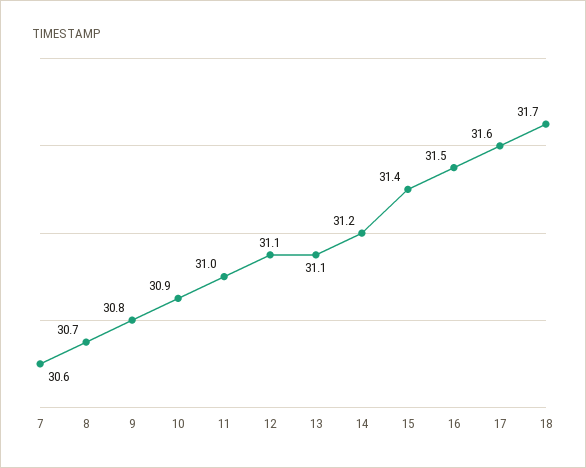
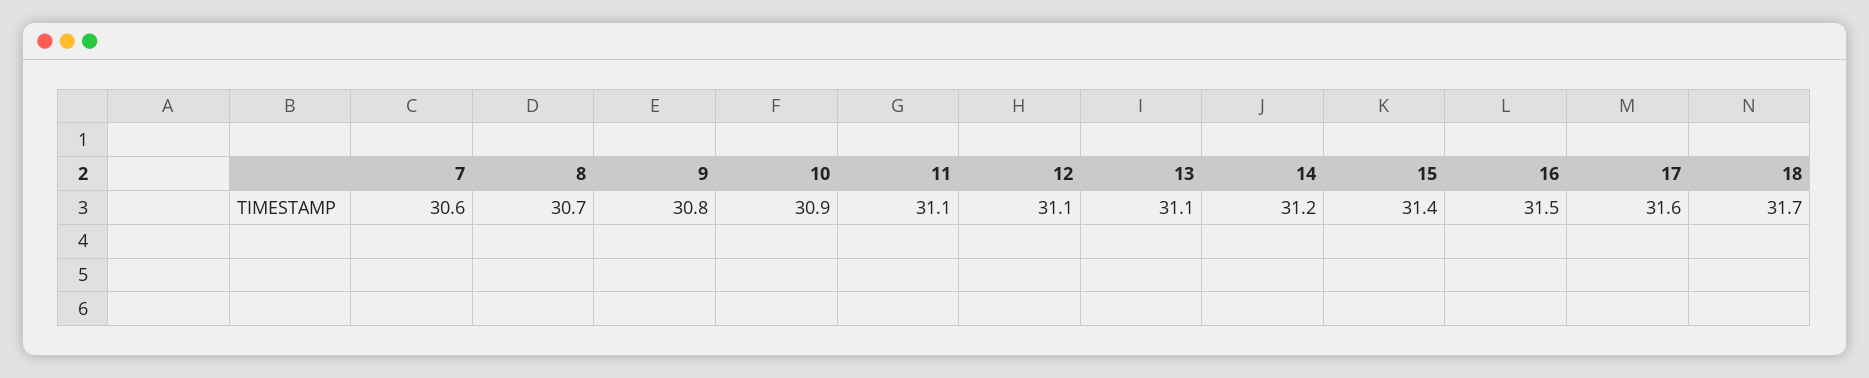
11: 31 -> 31.1

